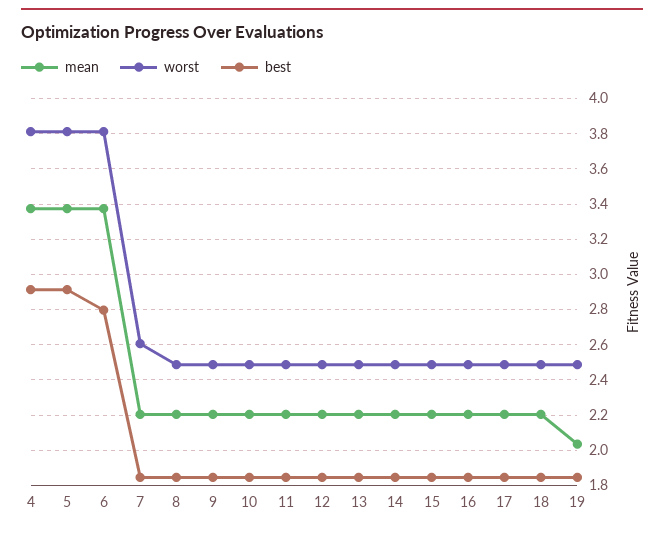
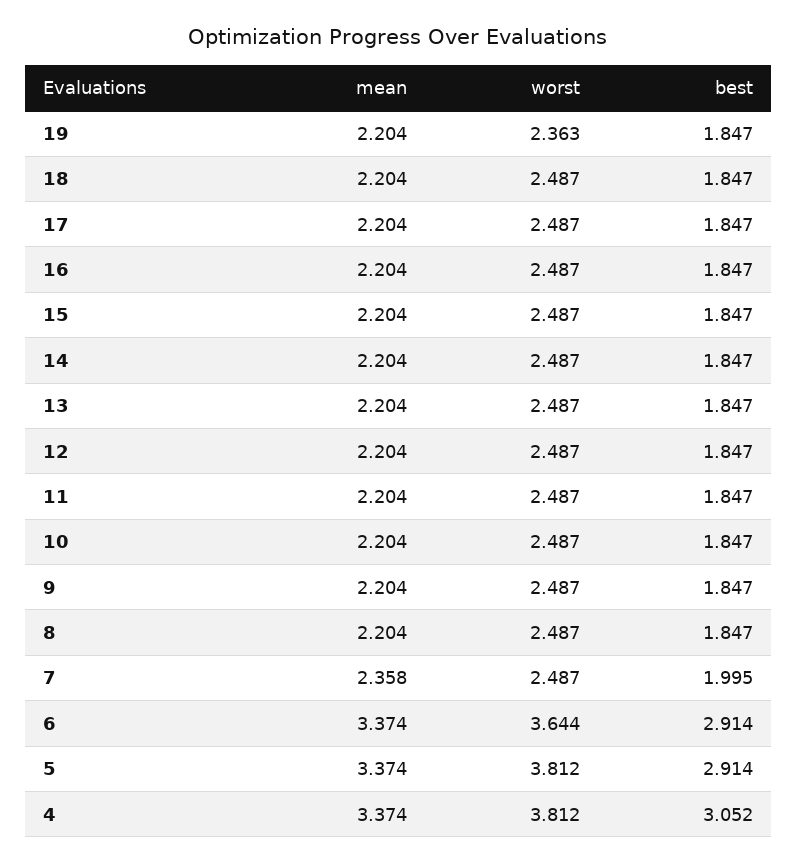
best, 4: 2.9 -> 3.052
worst, 6: 3.8 -> 3.644
best, 6: 2.8 -> 2.914
mean, 7: 2.2 -> 2.358
worst, 7: 2.6 -> 2.487
best, 7: 1.85 -> 1.995
mean, 19: 2.05 -> 2.204
worst, 19: 2.5 -> 2.363

